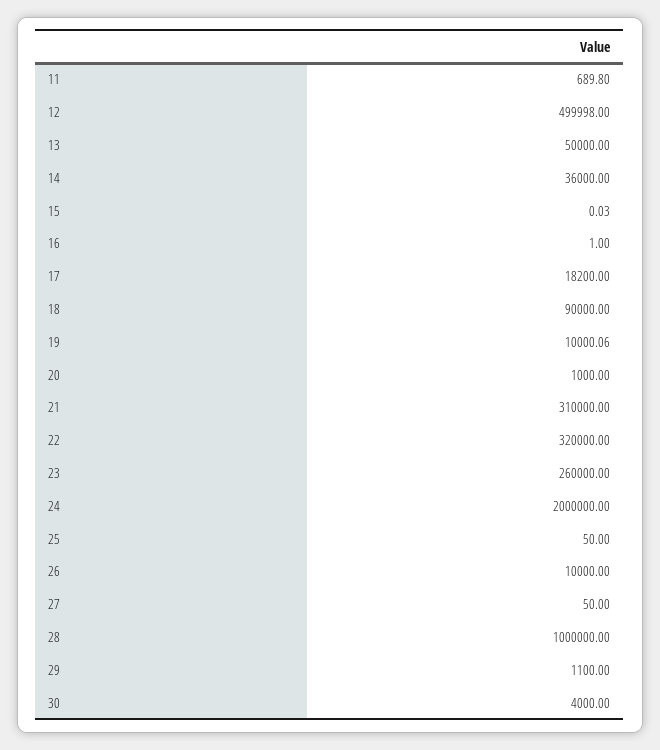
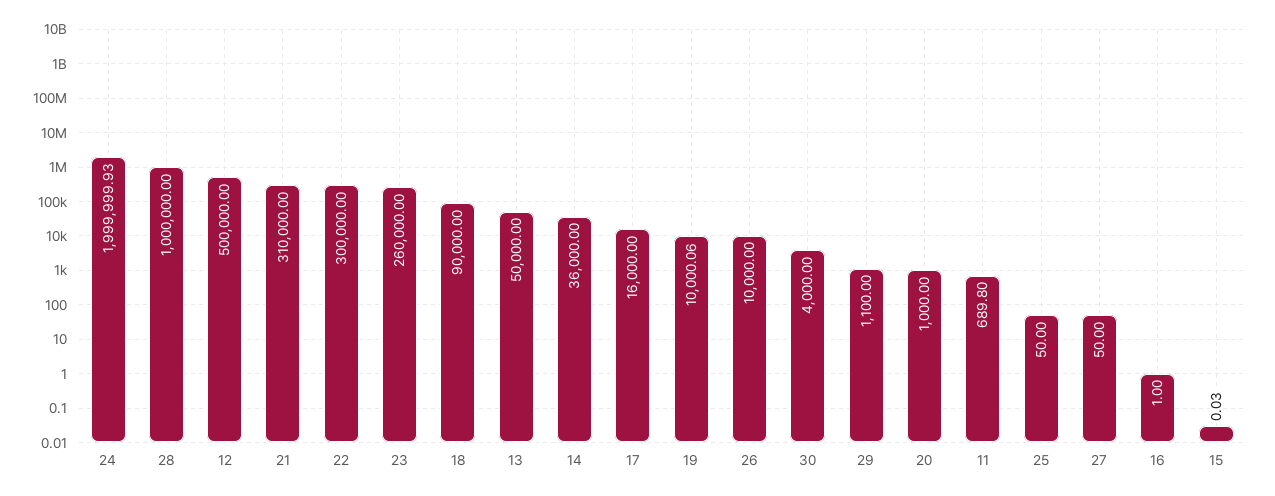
12: 499998 -> 500000
17: 18200 -> 16000
22: 320000 -> 300000
24: 2000000 -> 1999999.93

